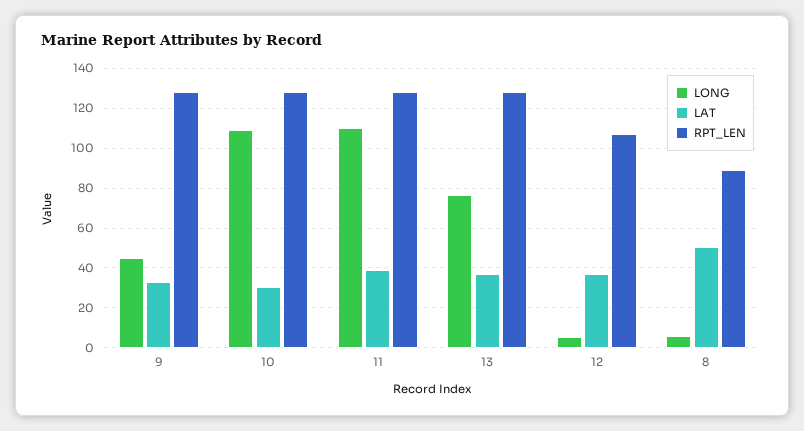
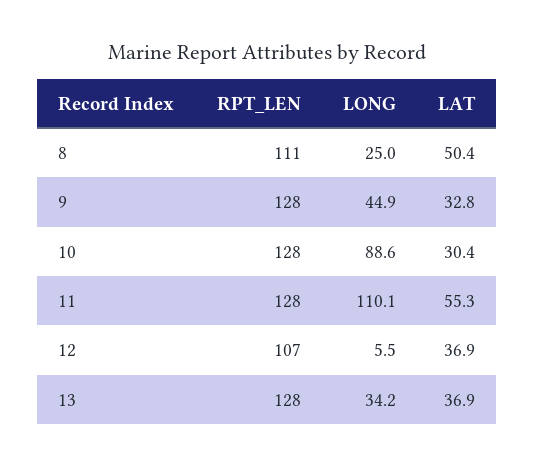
LONG, 10: 110 -> 88.6
LAT, 11: 40 -> 55.3
LONG, 13: 75 -> 34.2
LONG, 8: 5 -> 25
RPT_LEN, 8: 90 -> 111

